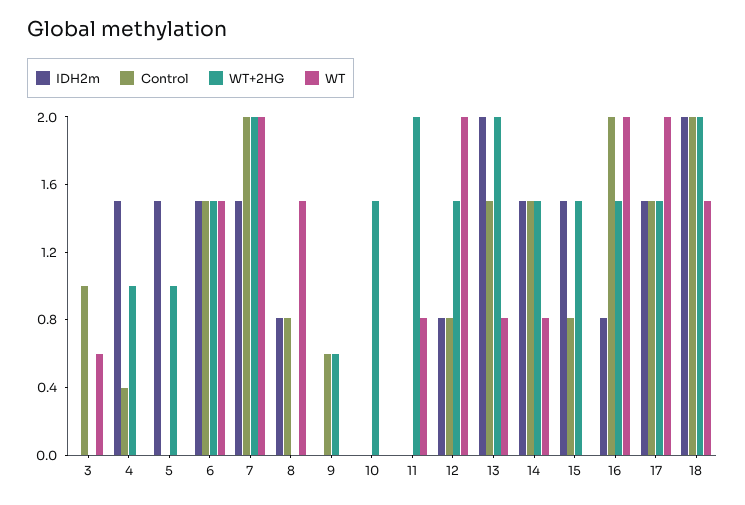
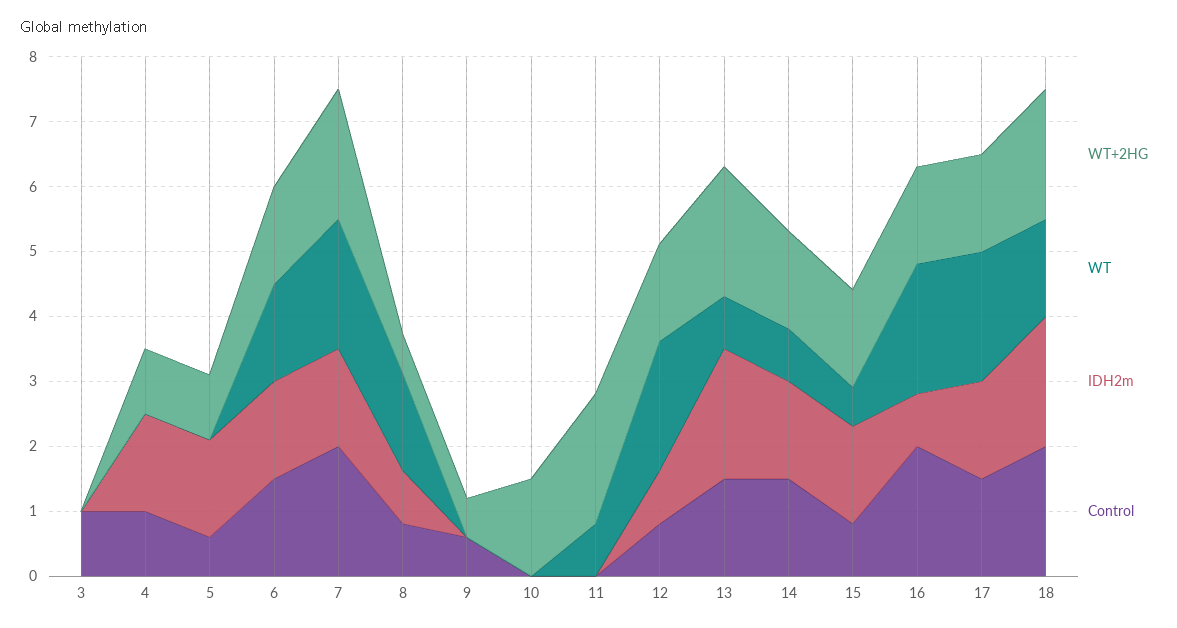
WT, 3: 0.6 -> 0
Control, 4: 0.4 -> 1
Control, 5: 0 -> 0.6
WT+2HG, 8: 0 -> 0.6
WT, 15: 0 -> 0.6

